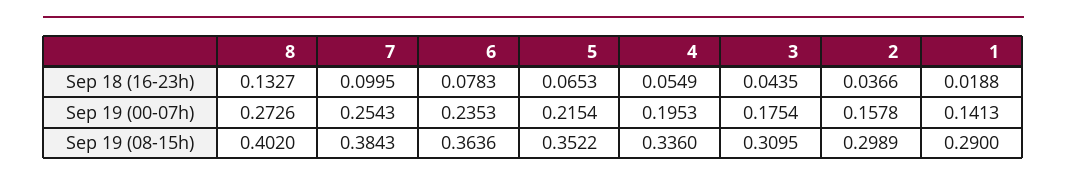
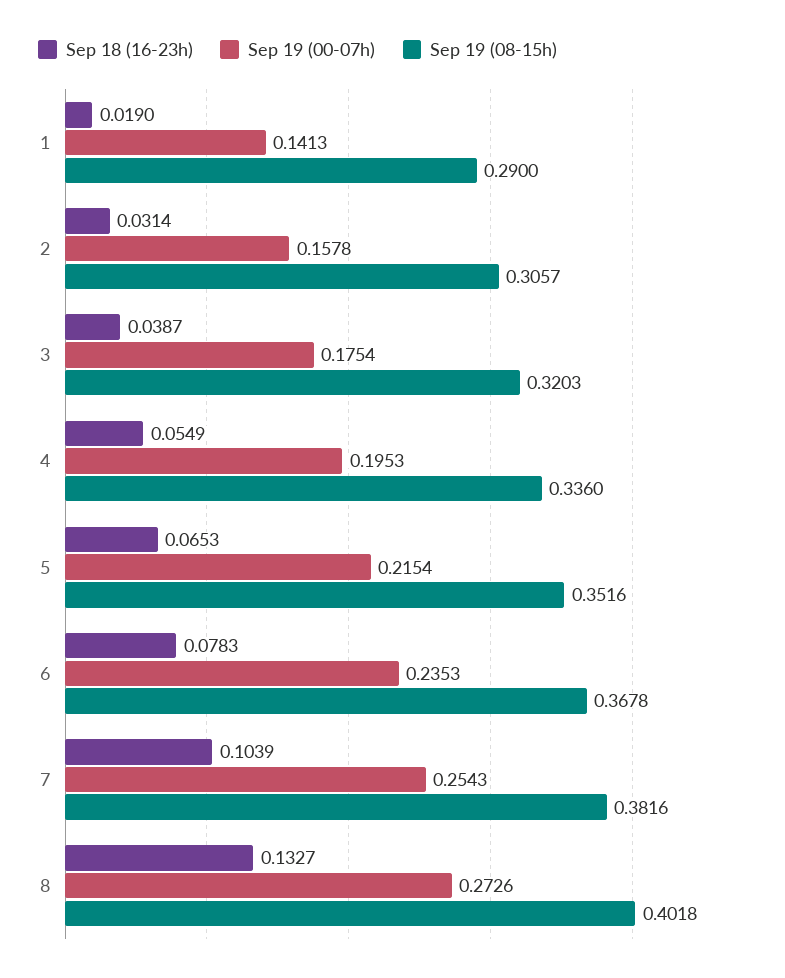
Sep 18 (16-23h), 7: 0.0995 -> 0.1039
Sep 18 (16-23h), 3: 0.0435 -> 0.0387
Sep 18 (16-23h), 2: 0.0366 -> 0.0314
Sep 18 (16-23h), 1: 0.0188 -> 0.019
Sep 19 (08-15h), 8: 0.402 -> 0.4018
Sep 19 (08-15h), 7: 0.3843 -> 0.3816
Sep 19 (08-15h), 6: 0.3636 -> 0.3678
Sep 19 (08-15h), 5: 0.3522 -> 0.3516
Sep 19 (08-15h), 3: 0.3095 -> 0.3203
Sep 19 (08-15h), 2: 0.2989 -> 0.3057

